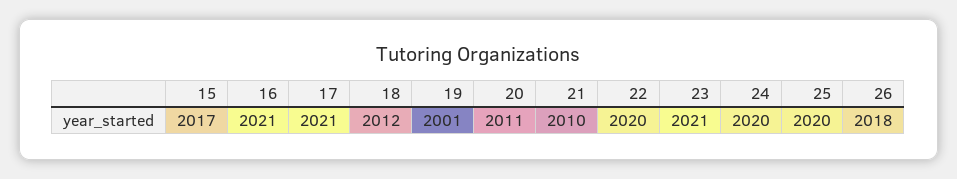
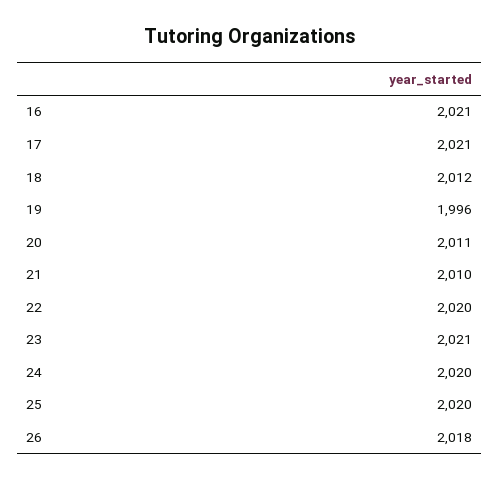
15: 2017 -> none
19: 2001 -> 1996

